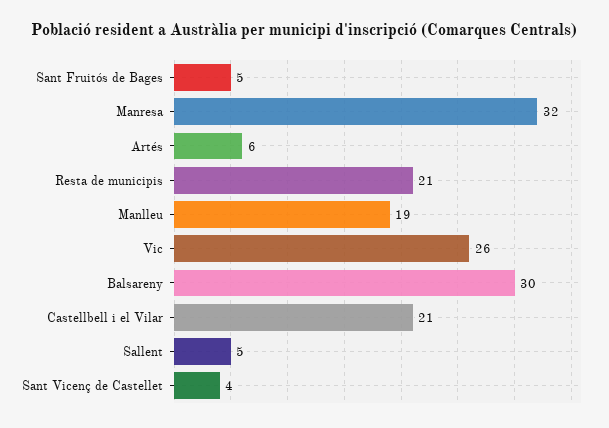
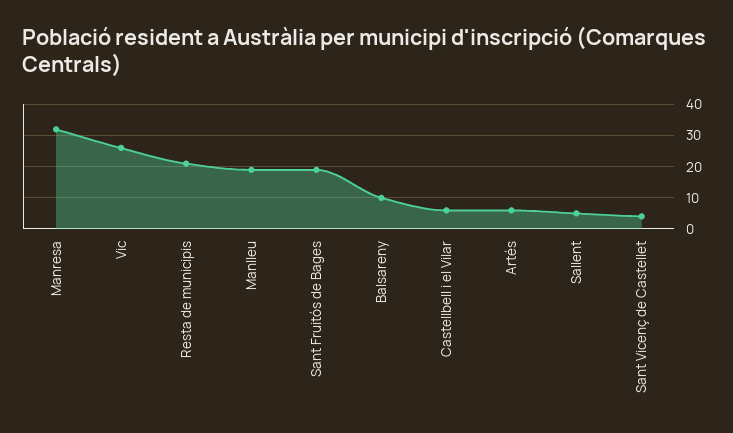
Sant Fruitós de Bages: 5 -> 20
Balsareny: 30 -> 10
Castellbell i el Vilar: 21 -> 5

